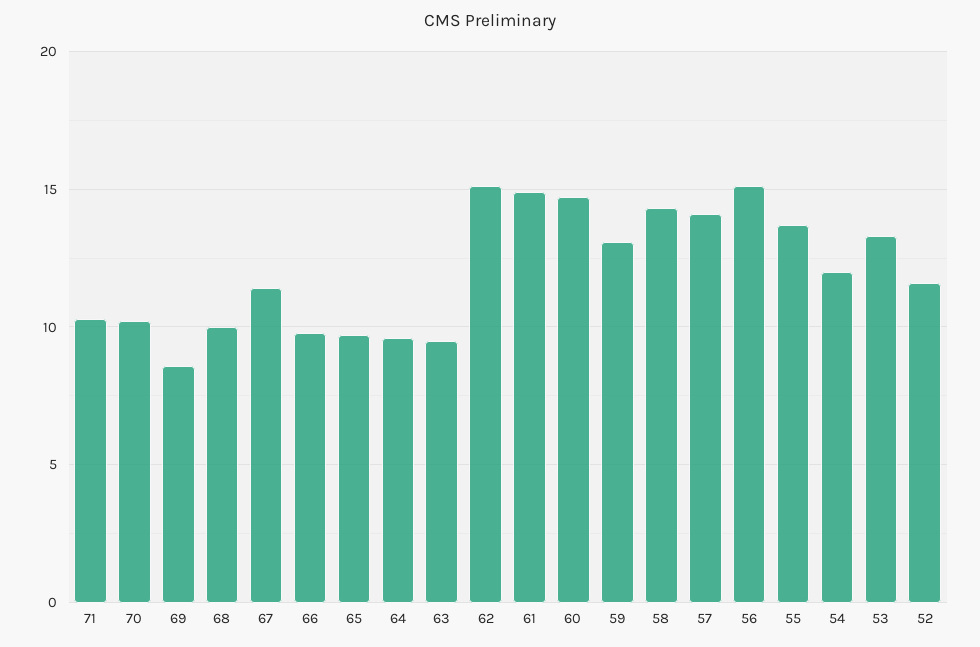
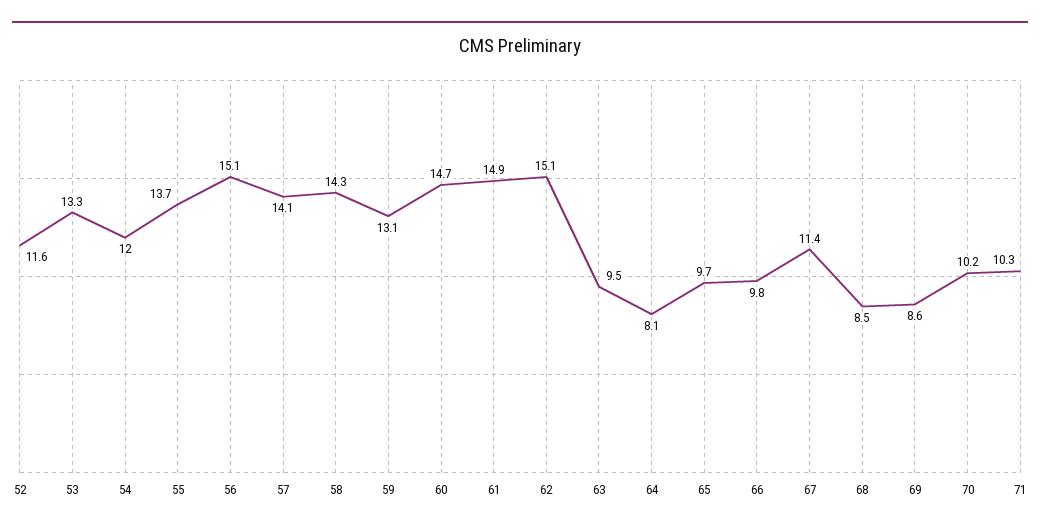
68: 10 -> 8.5
64: 9.5 -> 8.1

